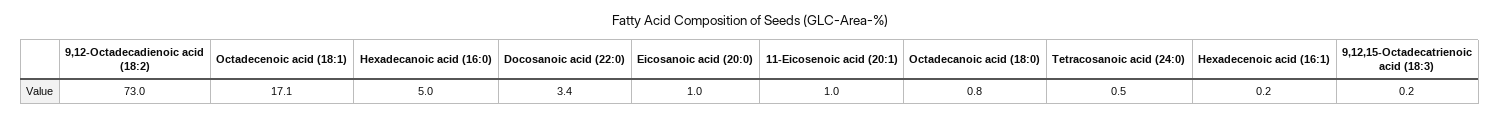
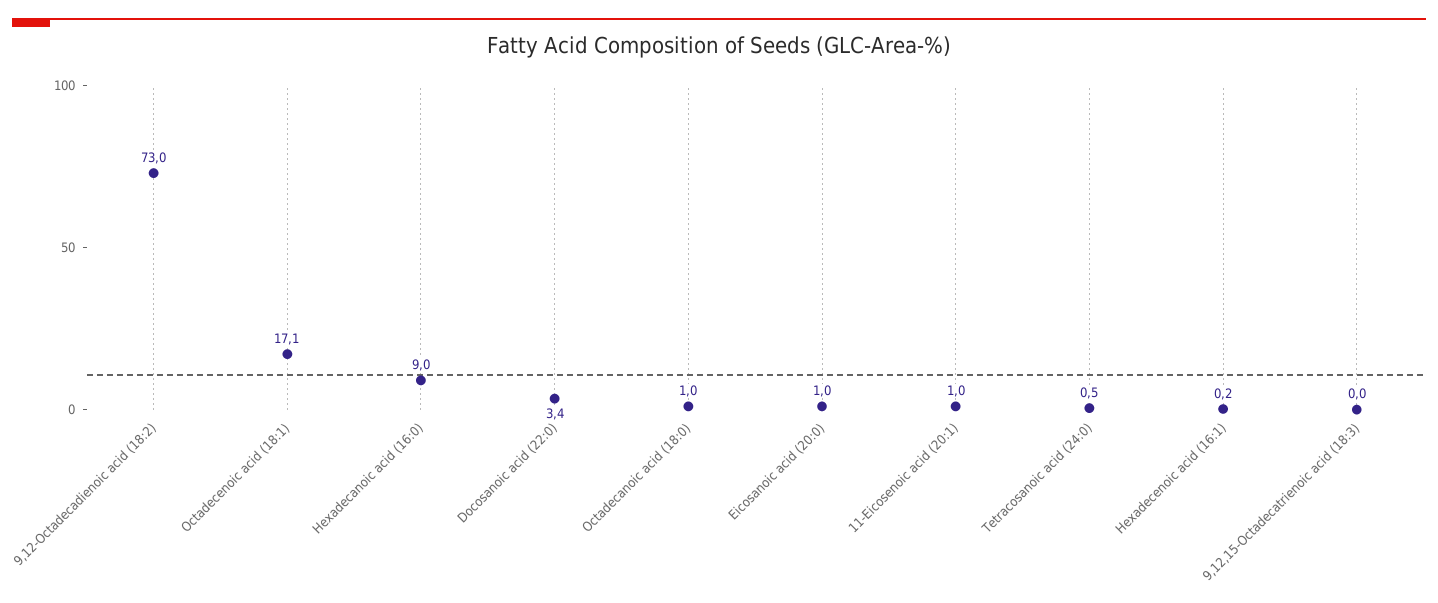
Hexadecanoic acid (16:0): 5 -> 9
Octadecanoic acid (18:0): 0.8 -> 1
9,12,15-Octadecatrienoic acid (18:3): 0.2 -> 0

